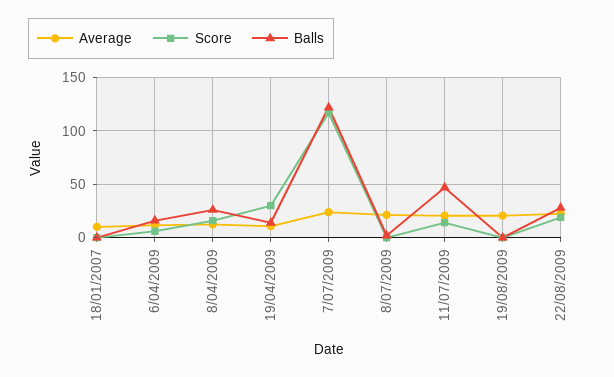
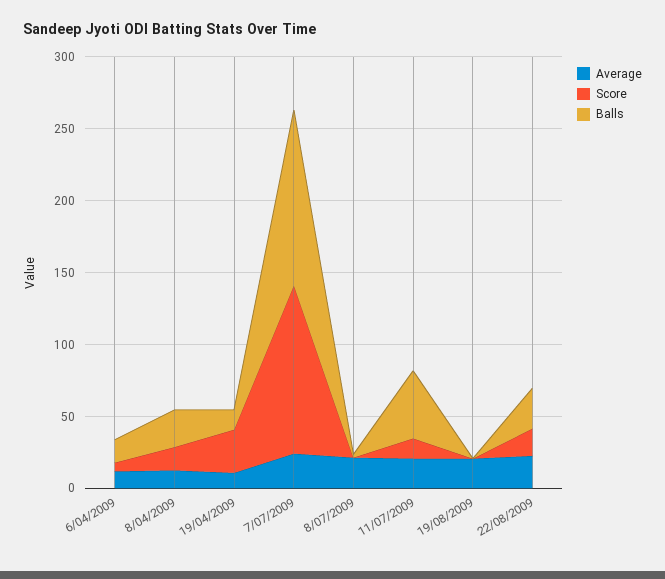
Average, 18/01/2007: 10 -> none
Score, 18/01/2007: 0 -> none
Balls, 18/01/2007: 0 -> none

